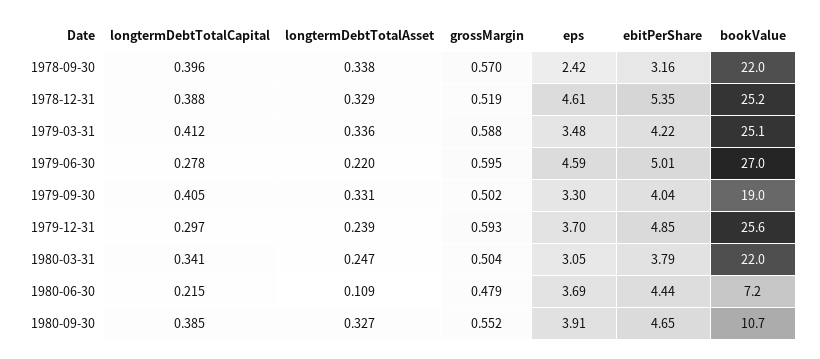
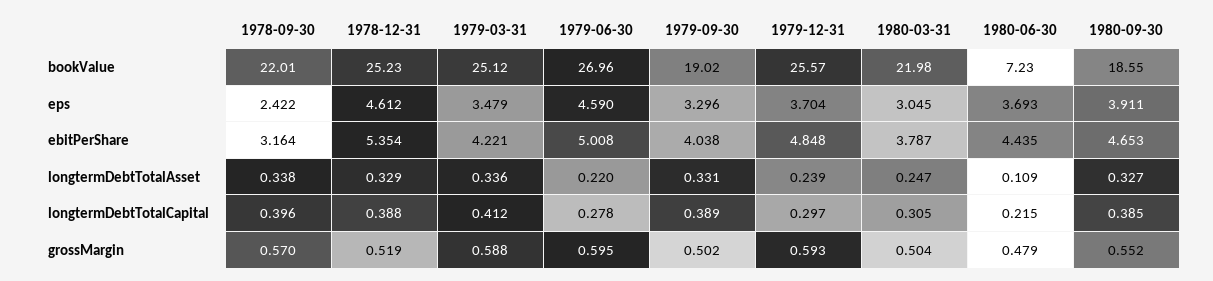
longtermDebtTotalCapital, 1979-09-30: 0.405 -> 0.389
longtermDebtTotalCapital, 1980-03-31: 0.341 -> 0.305
bookValue, 1980-09-30: 10.7 -> 18.55

